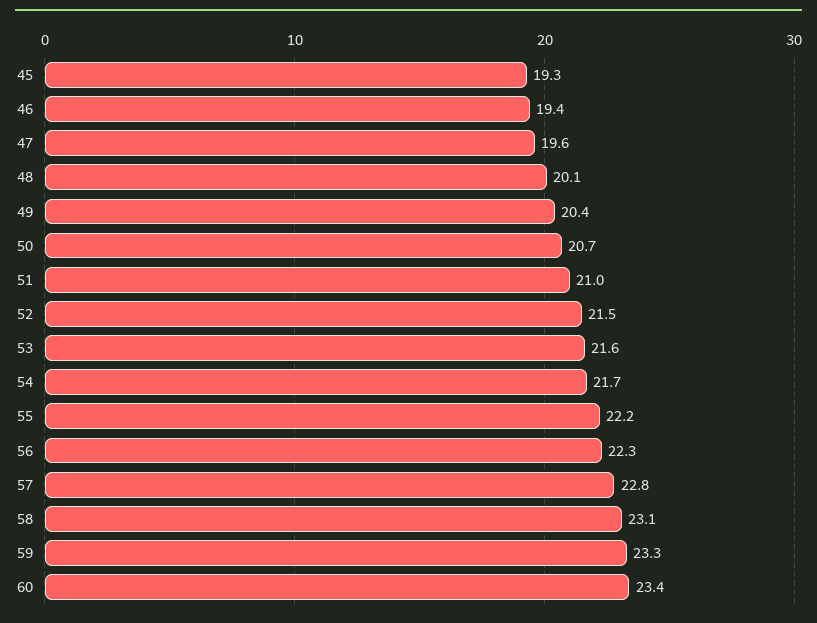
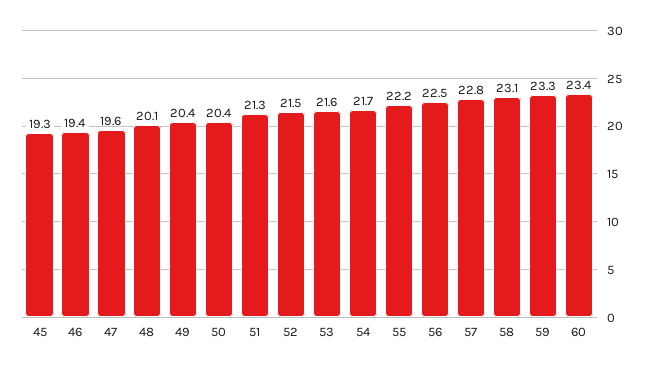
50: 20.7 -> 20.4
51: 21 -> 21.3
56: 22.3 -> 22.5

